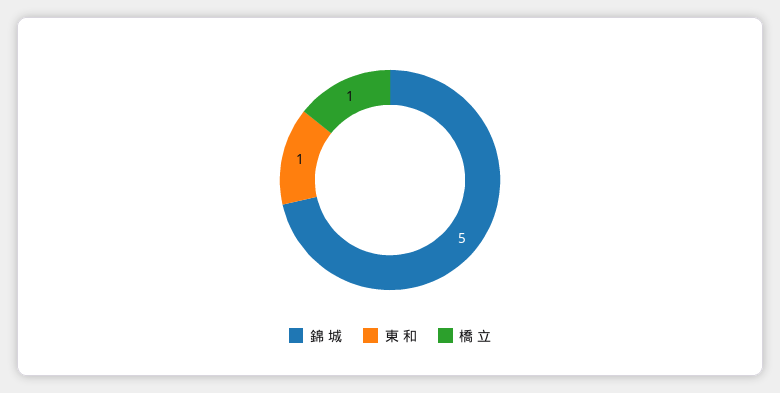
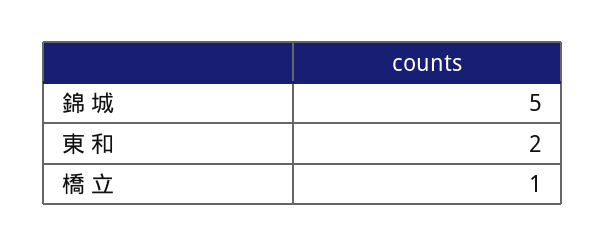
東 和: 1 -> 2

